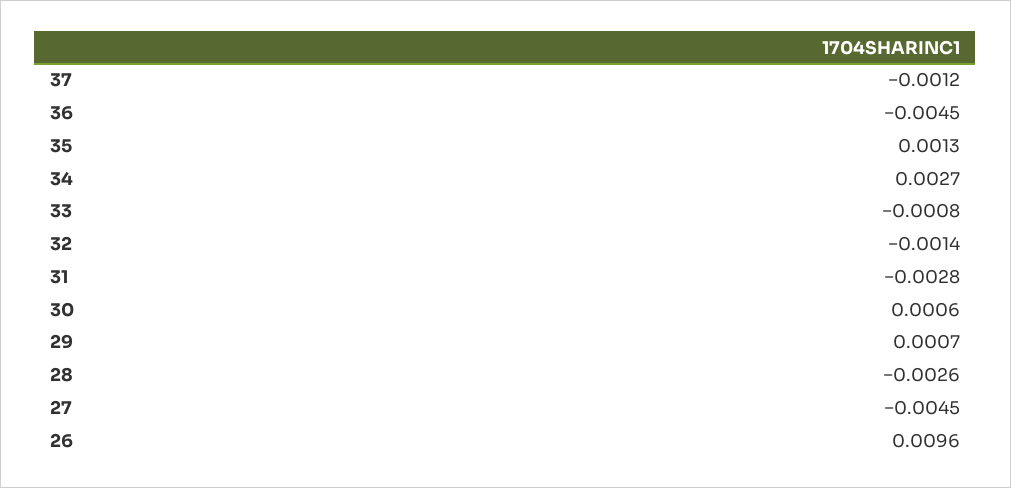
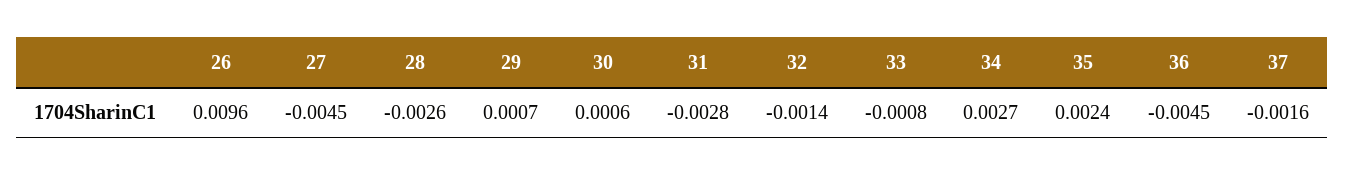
37: -0.0012 -> -0.0016
35: 0.0013 -> 0.0024

